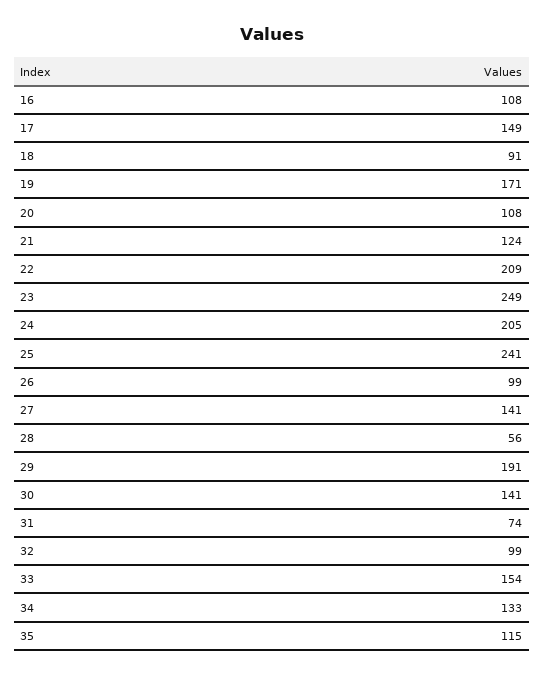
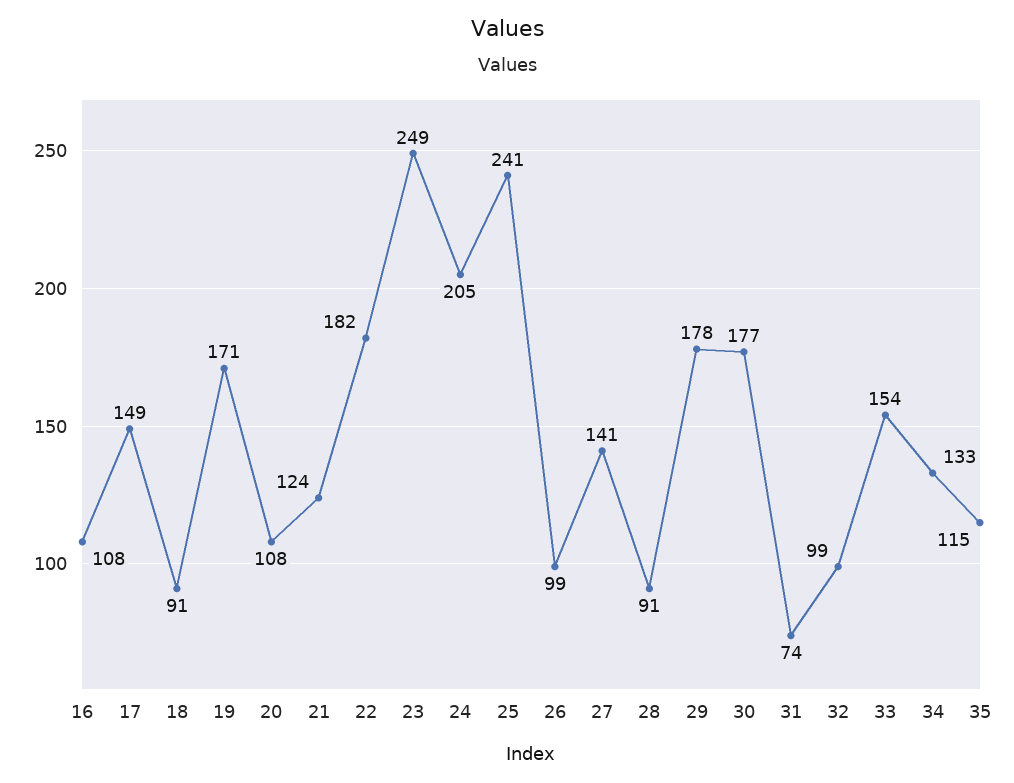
22: 209 -> 182
28: 56 -> 91
29: 191 -> 178
30: 141 -> 177

